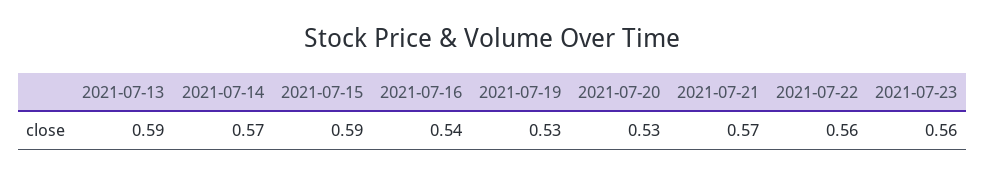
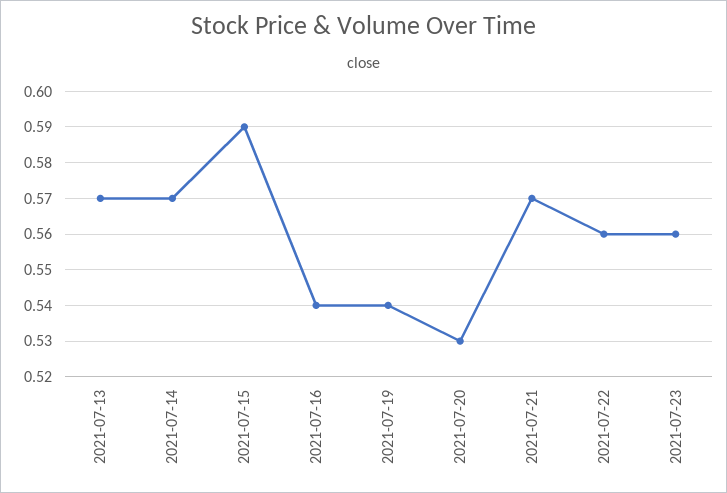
2021-07-13: 0.59 -> 0.57
2021-07-19: 0.53 -> 0.54

